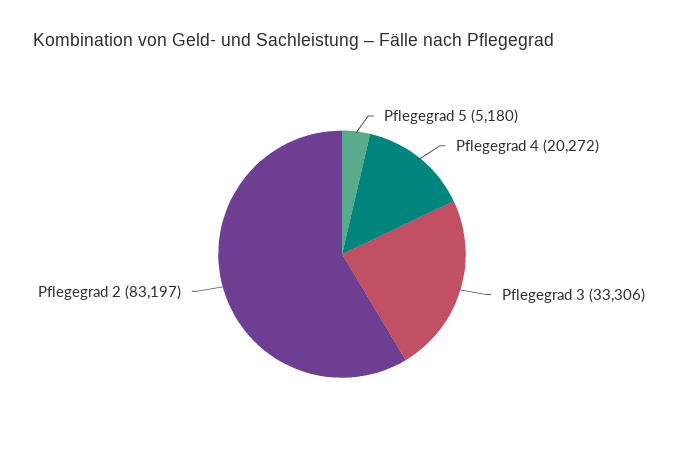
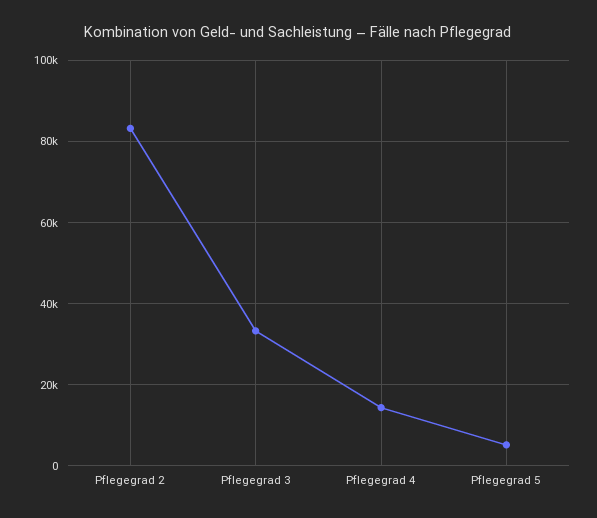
Pflegegrad 4: 20272 -> 14000

